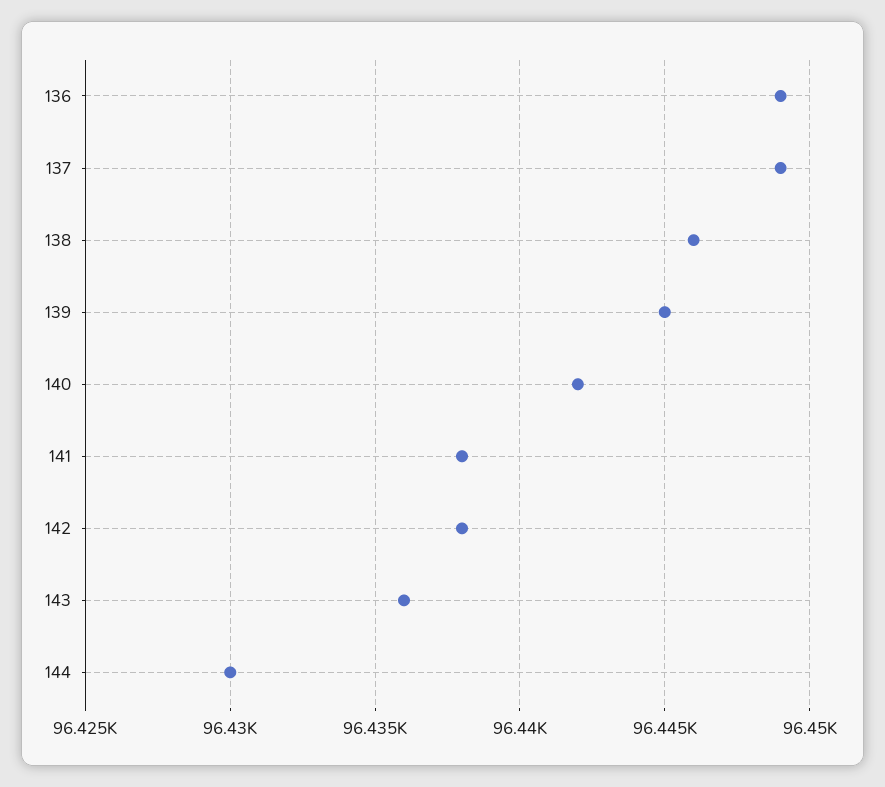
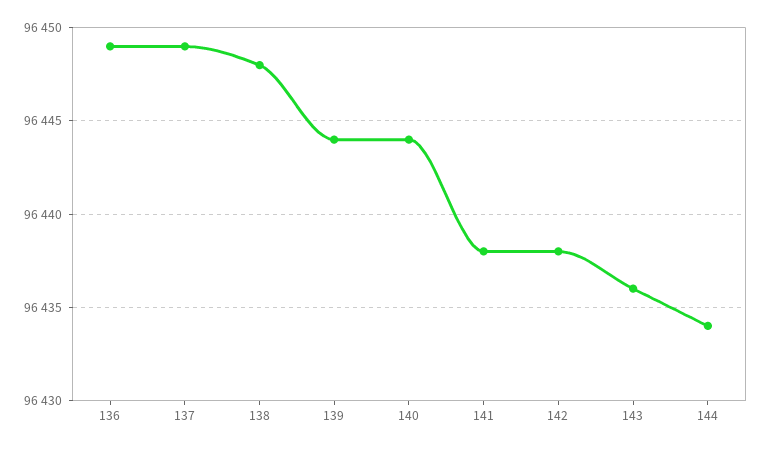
138: 96446 -> 96448
139: 96445 -> 96444
140: 96442 -> 96444
144: 96430 -> 96434

